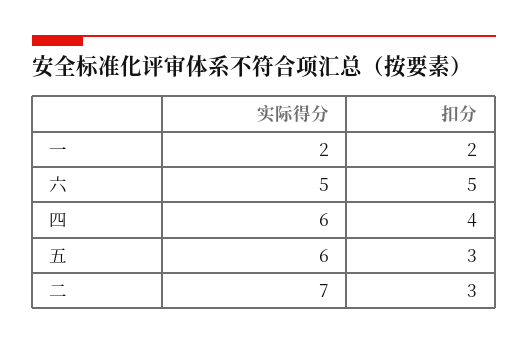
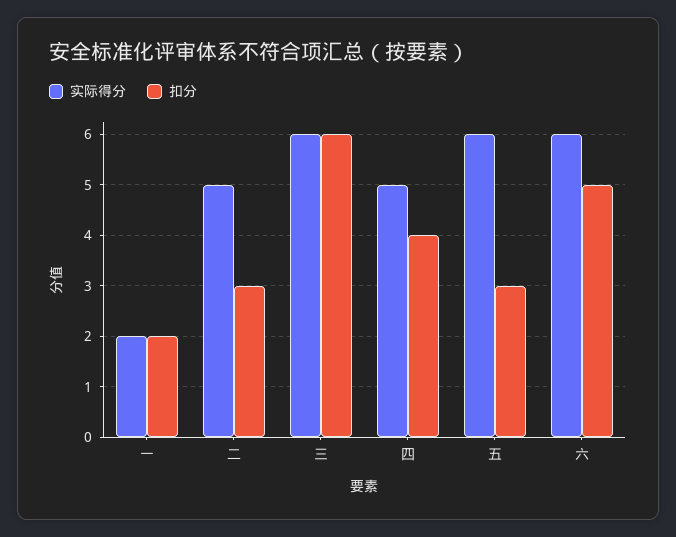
实际得分, 六: 5 -> 6
实际得分, 四: 6 -> 5
实际得分, 二: 7 -> 5
实际得分, 三: none -> 6
扣分, 三: none -> 6

